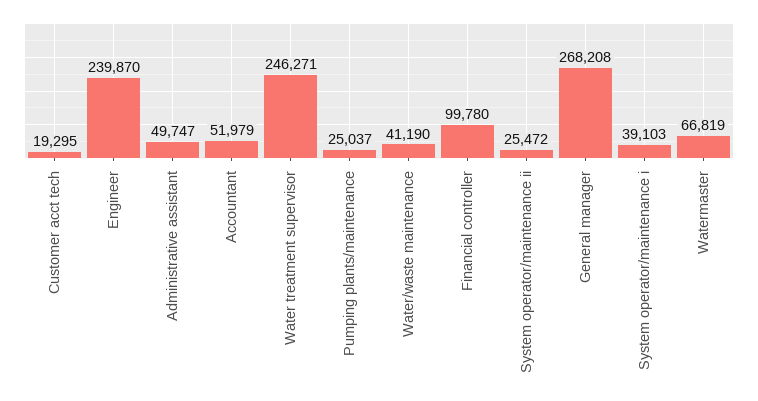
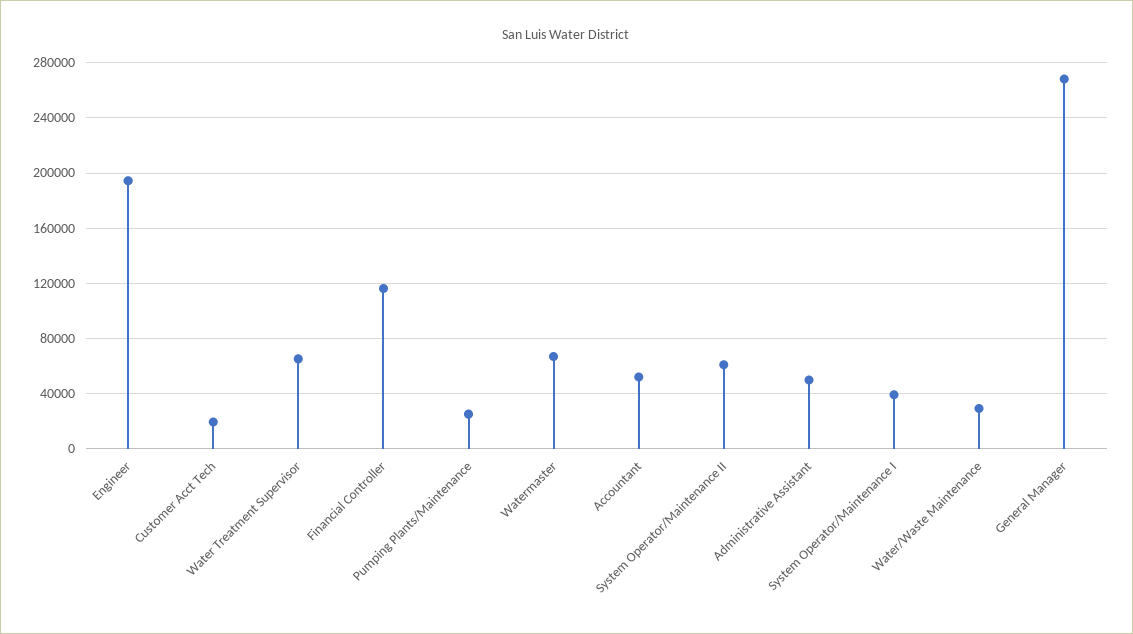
Engineer: 239870 -> 195000
Water treatment supervisor: 246271 -> 65000
Water/waste maintenance: 41190 -> 30000
Financial controller: 99780 -> 115000
System operator/maintenance ii: 25472 -> 60000

